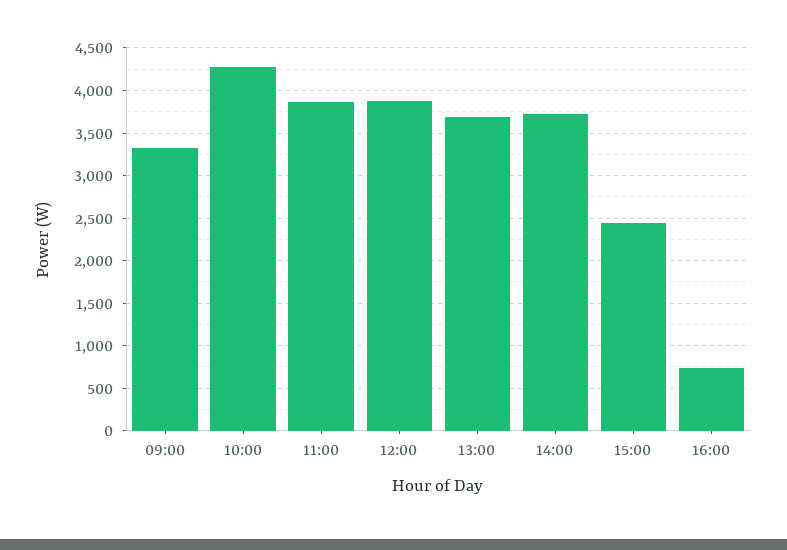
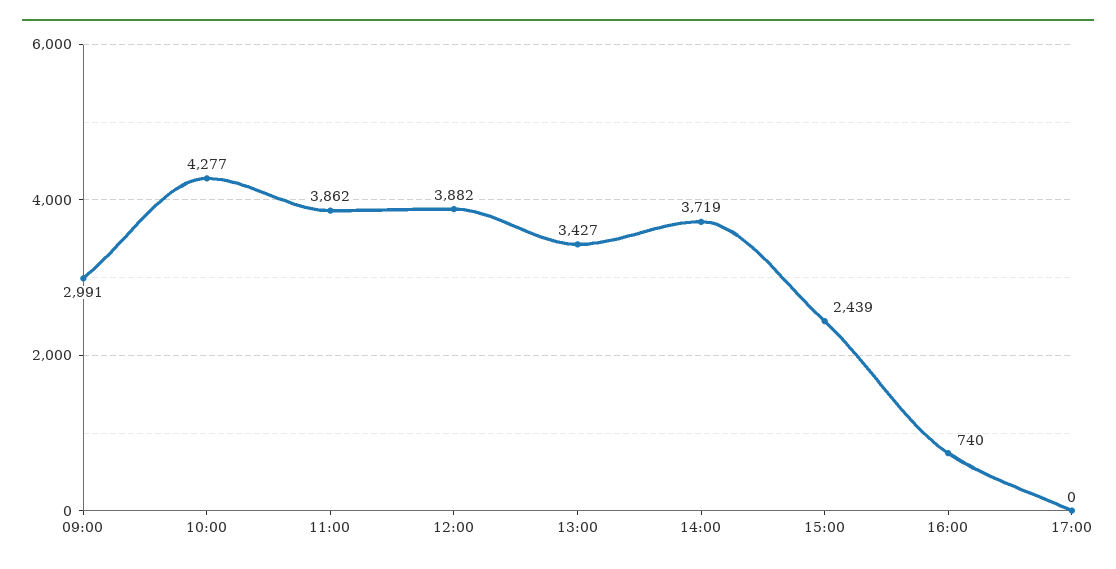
09:00: 3300 -> 2991
13:00: 3700 -> 3427
17:00: none -> 0

